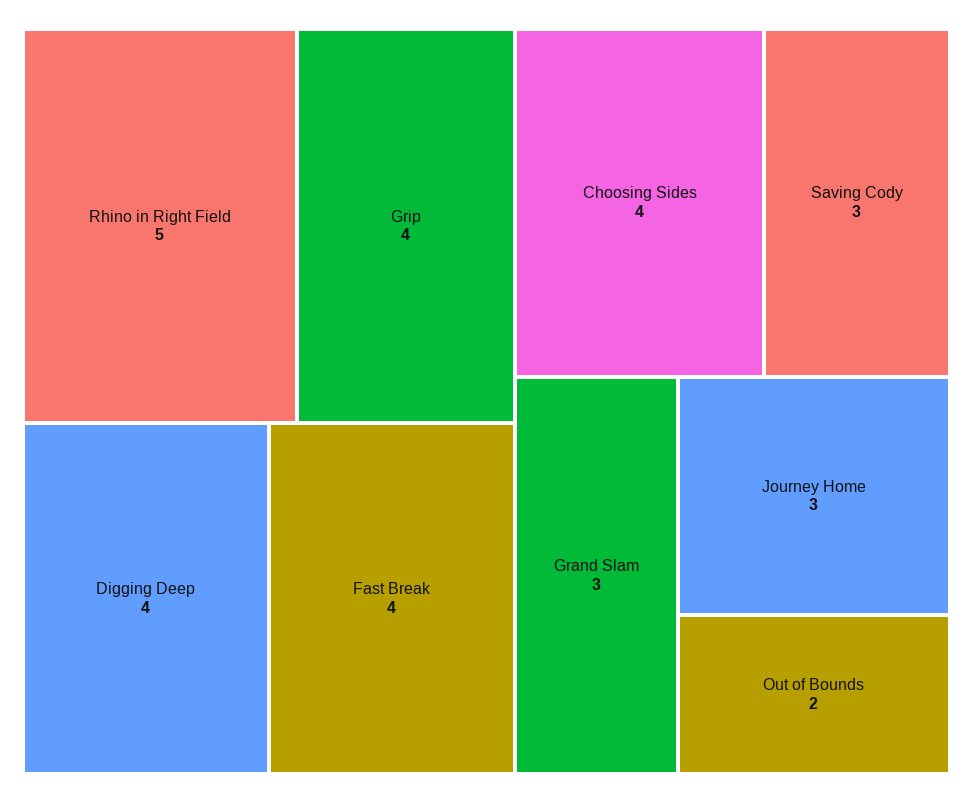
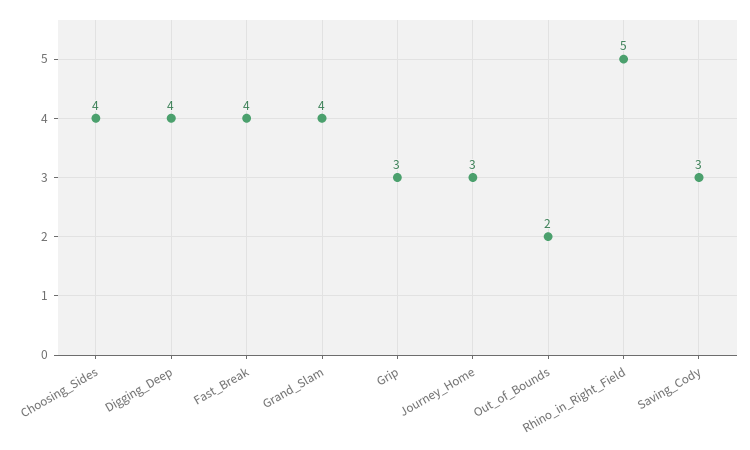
Grip: 4 -> 3
Grand Slam: 3 -> 4

